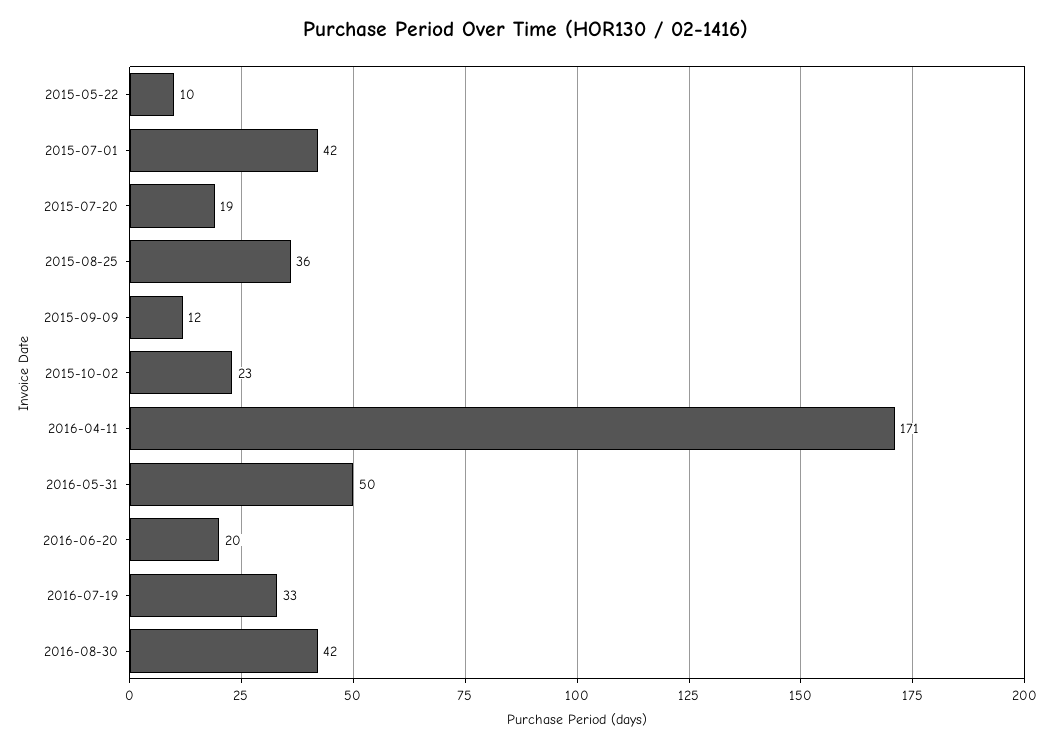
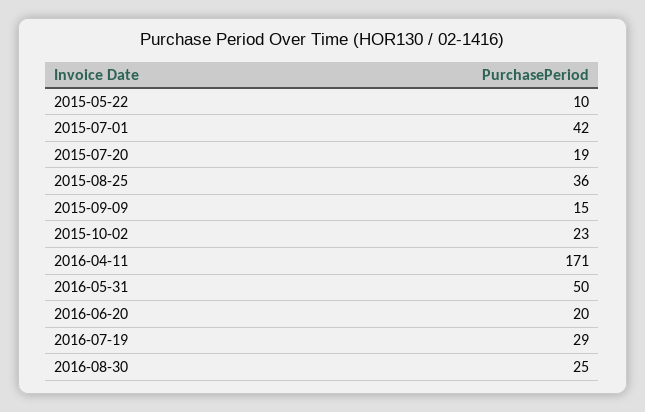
2015-09-09: 12 -> 15
2016-07-19: 33 -> 29
2016-08-30: 42 -> 25

